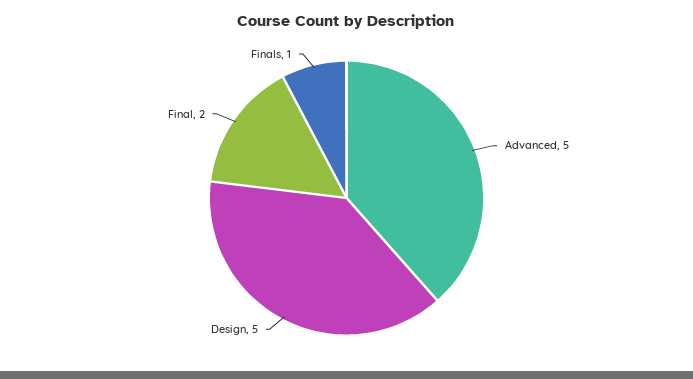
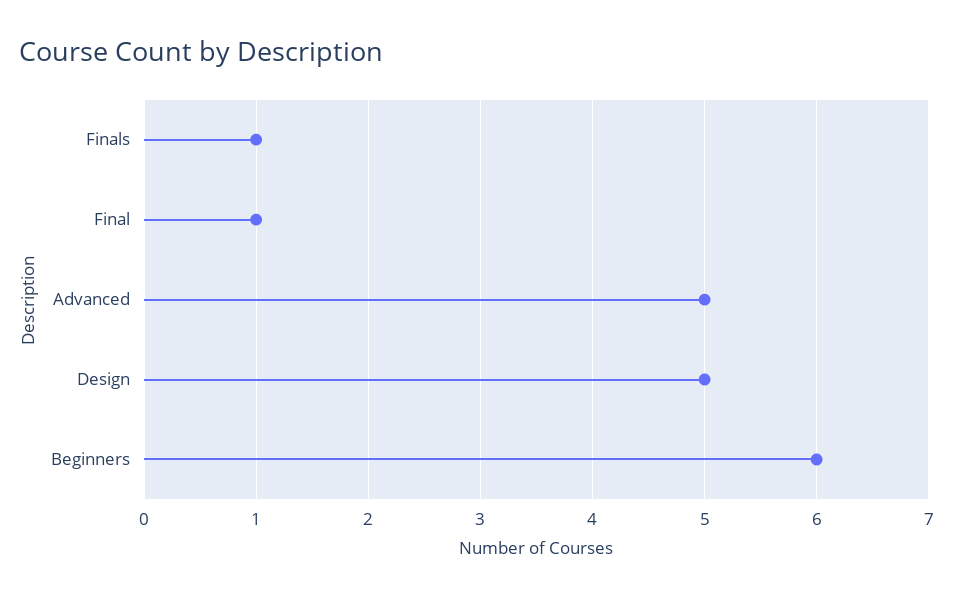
Final: 2 -> 1
Beginners: none -> 6

